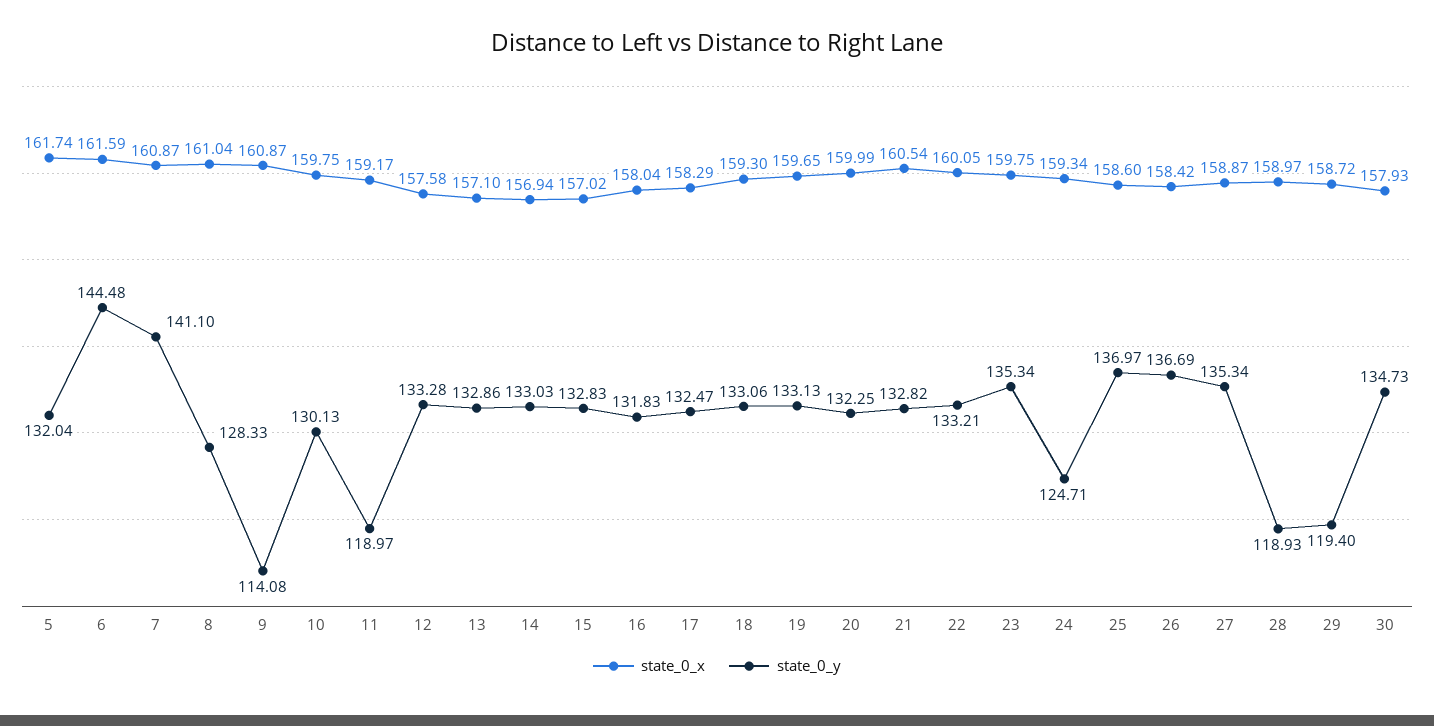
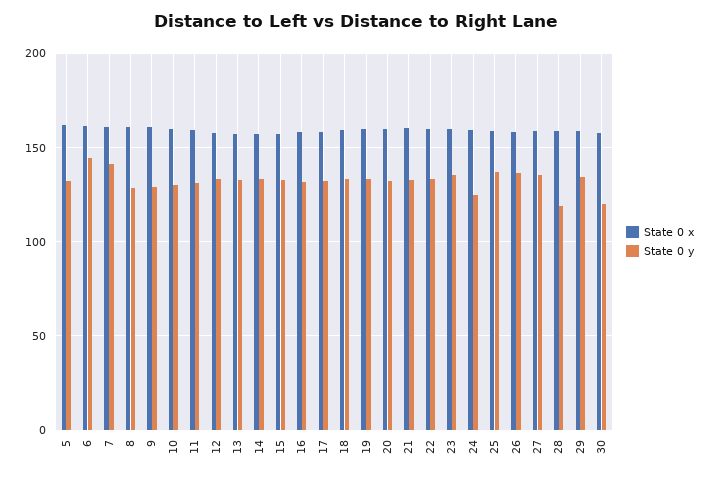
state_0_y, 9: 114.08 -> 130
state_0_y, 11: 118.97 -> 130
state_0_y, 29: 119.4 -> 135
state_0_y, 30: 134.73 -> 120

